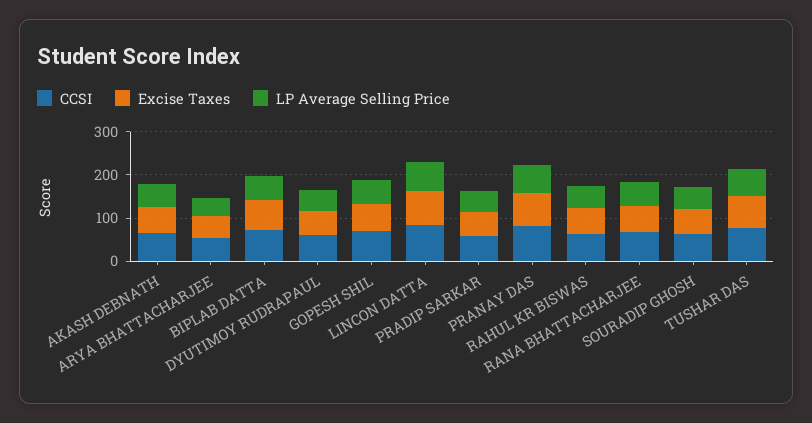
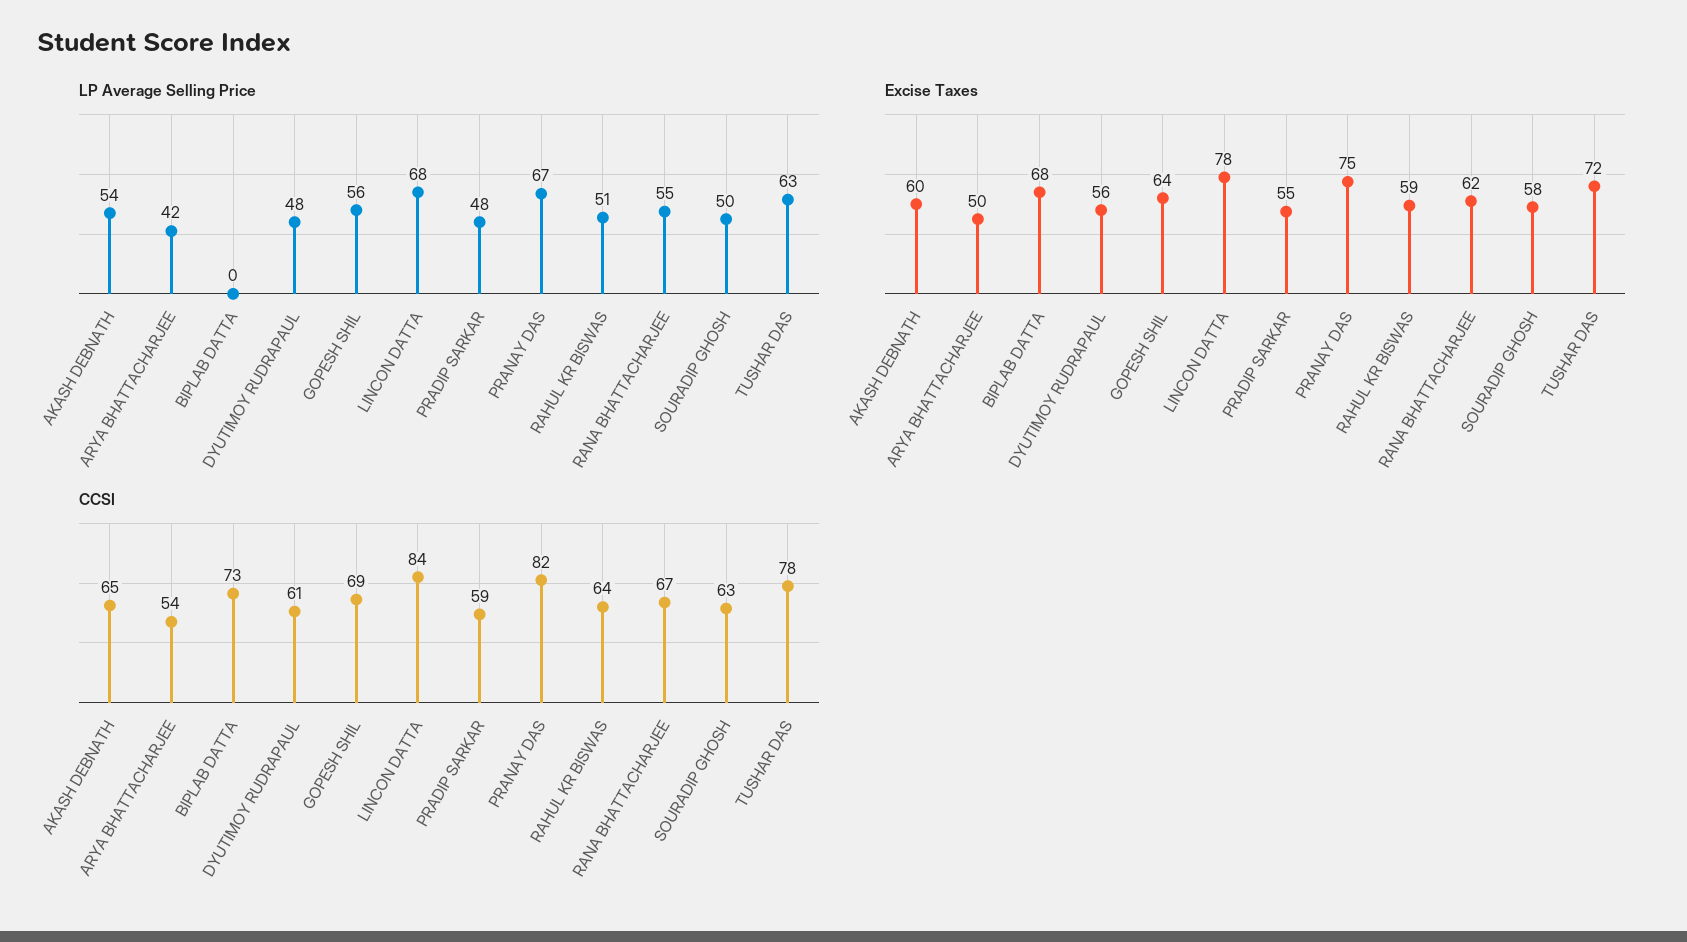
LP Average Selling Price, BIPLAB DATTA: 60 -> 0

